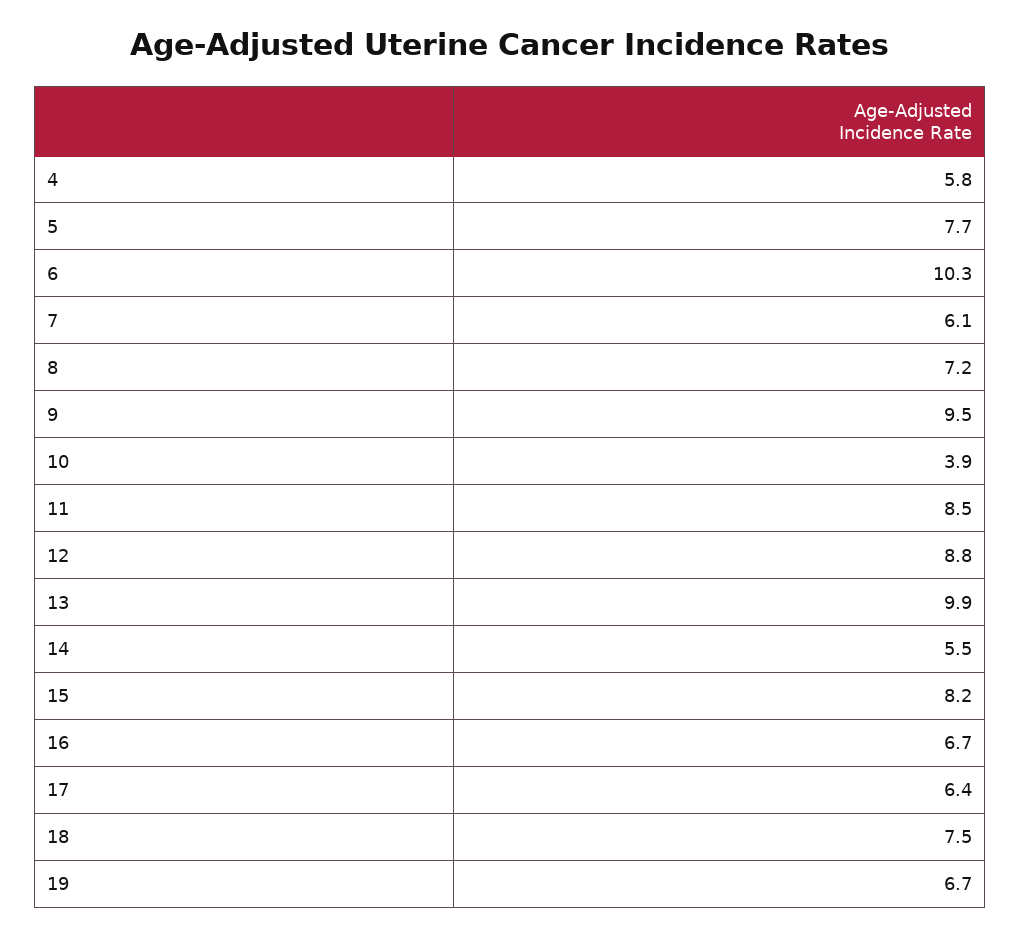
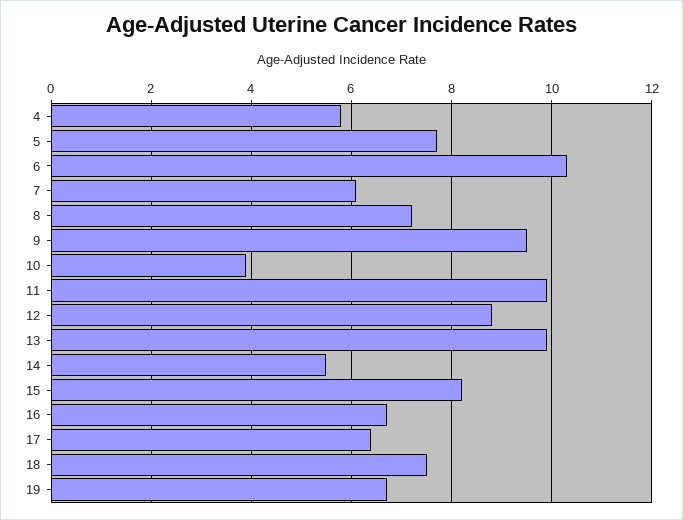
11: 8.5 -> 10

